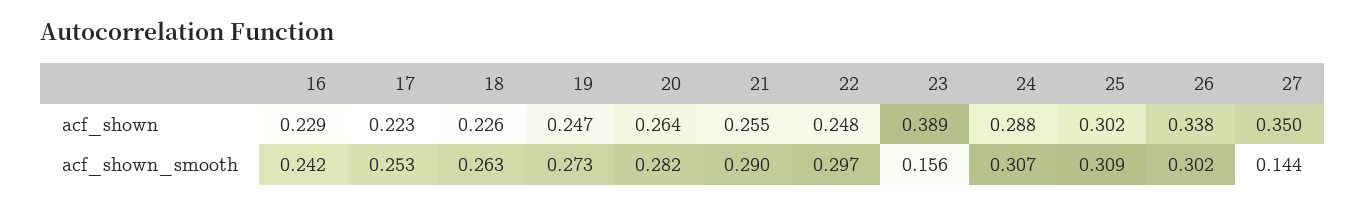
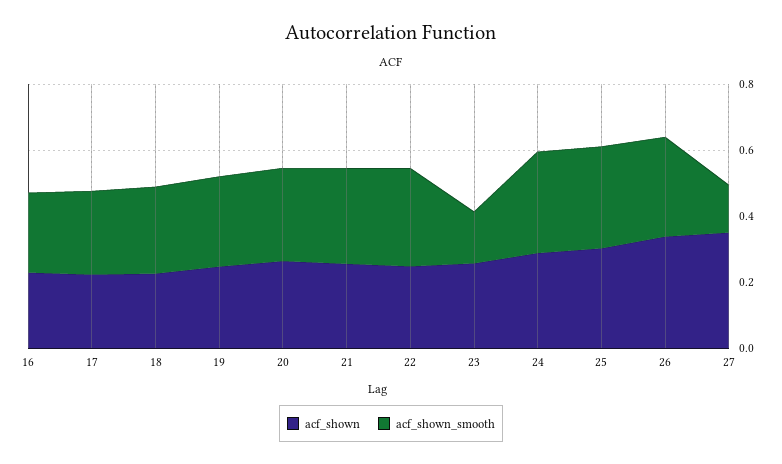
acf_shown, 23: 0.389 -> 0.25

